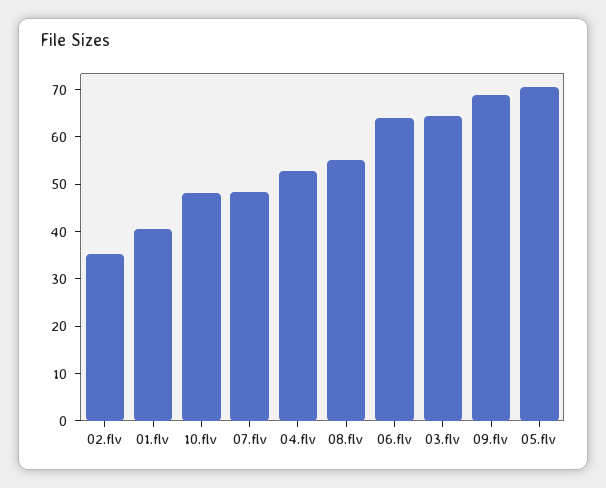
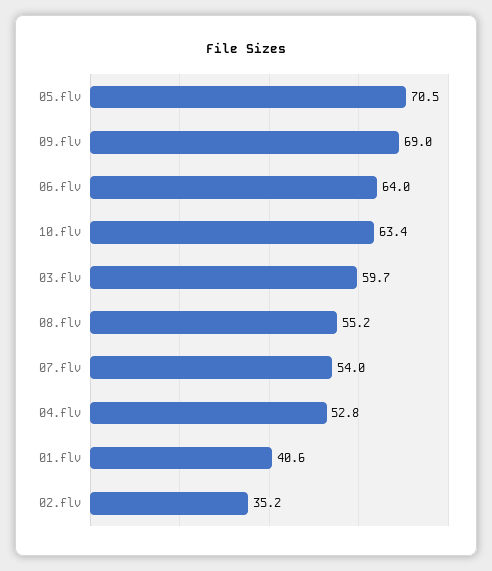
10.flv: 48 -> 63.4
07.flv: 48 -> 54
03.flv: 64 -> 59.7

